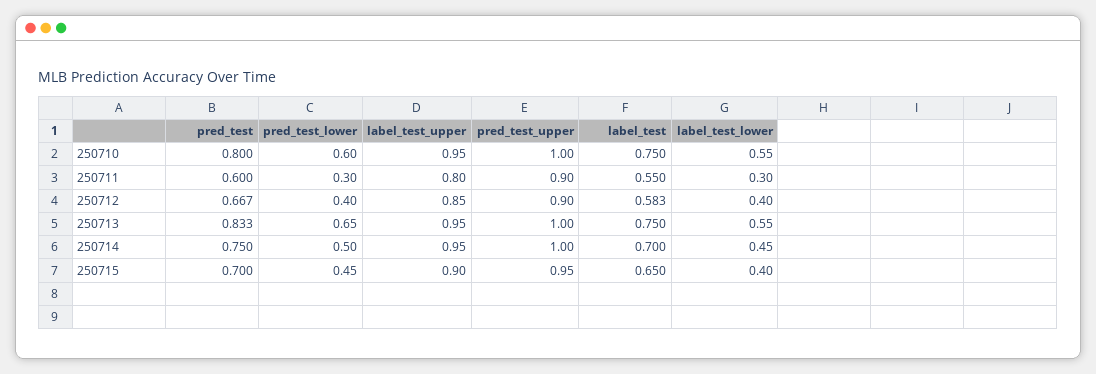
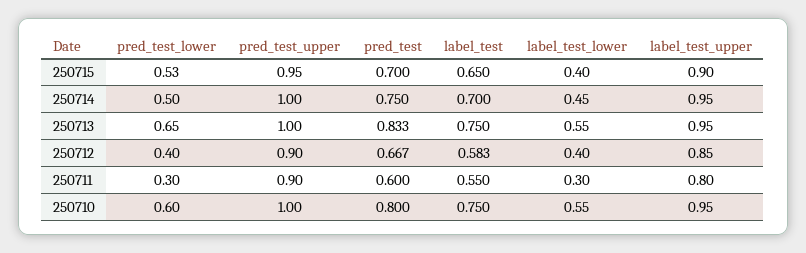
pred_test_lower, 250715: 0.45 -> 0.53

